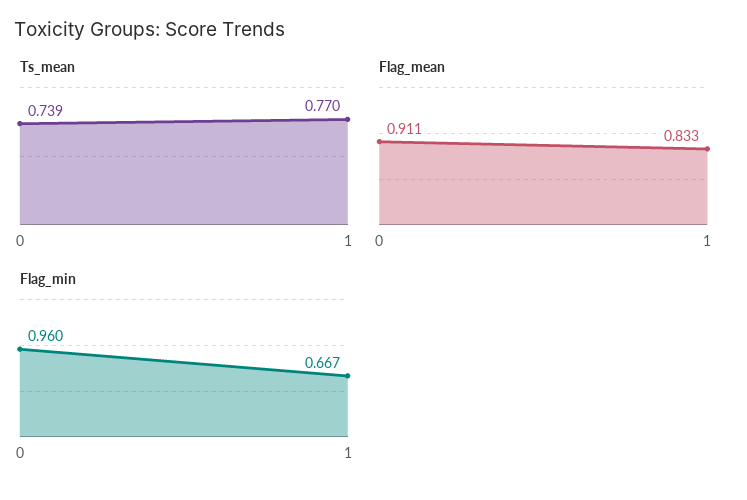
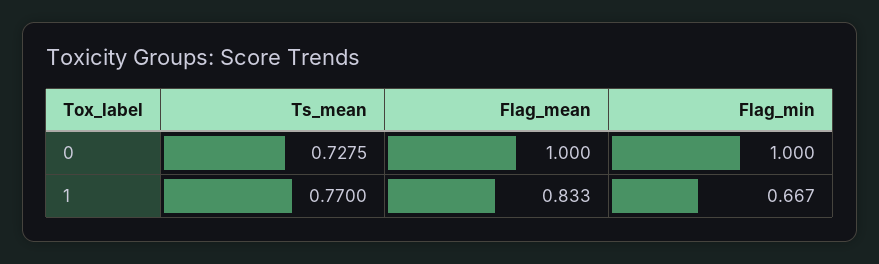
Ts_mean, 0: 0.739 -> 0.7275
Flag_mean, 0: 0.911 -> 1
Flag_min, 0: 0.96 -> 1

